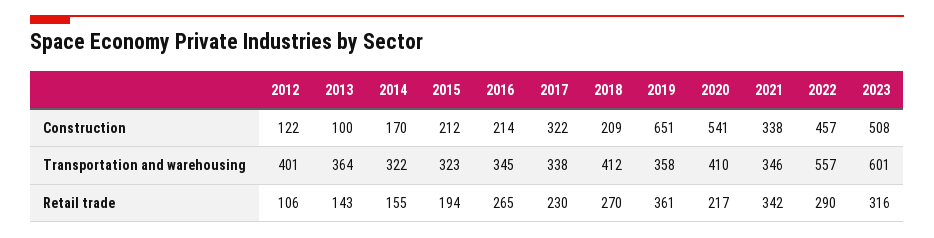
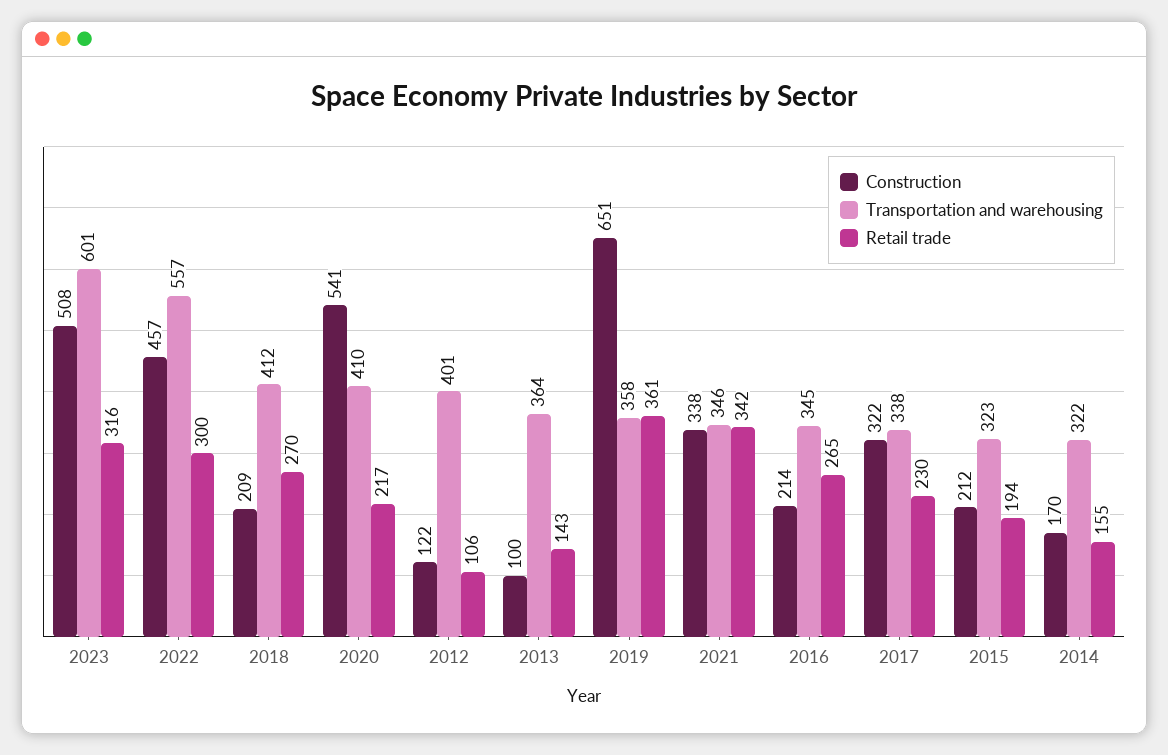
Retail trade, 2022: 290 -> 300

